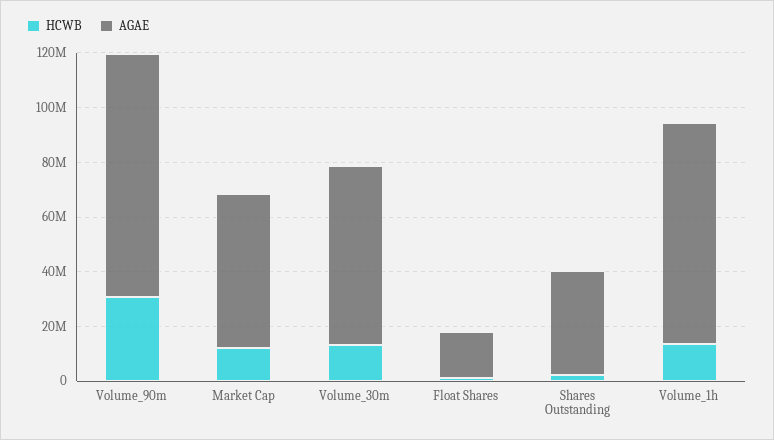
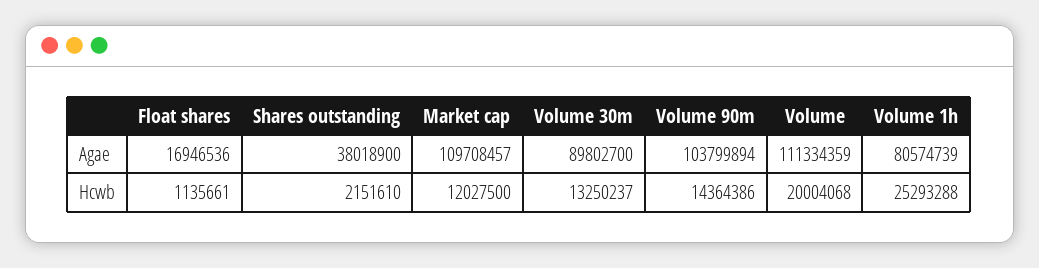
HCWB, Volume_90m: 30000000 -> 14364386
AGAE, Volume_90m: 90000000 -> 103799894
AGAE, Market Cap: 55000000 -> 109708457
AGAE, Volume_30m: 65000000 -> 89802700
HCWB, Volume_1h: 15000000 -> 25293288
AGAE, Volume: none -> 111334359
HCWB, Volume: none -> 20004068

